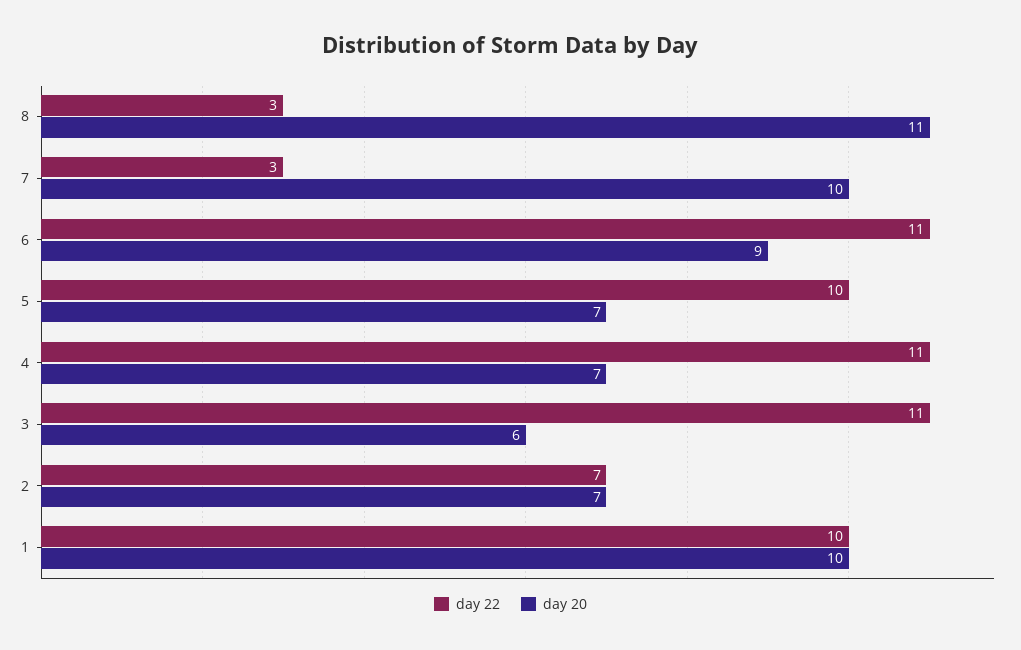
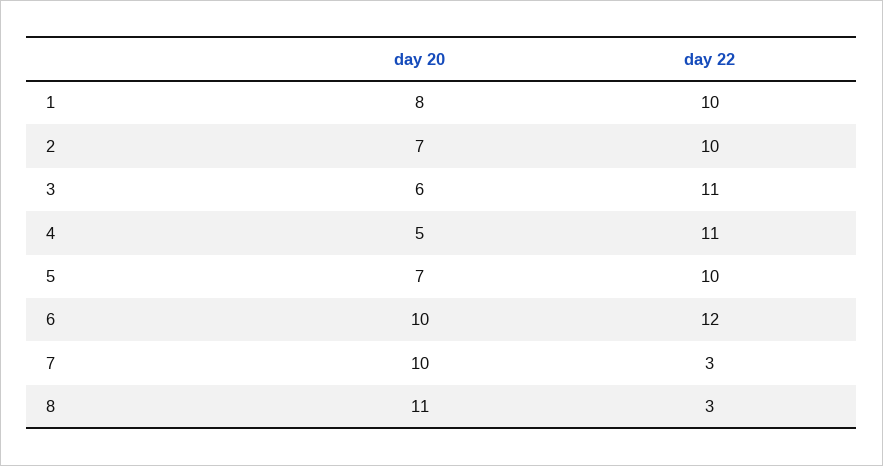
day 22, 6: 11 -> 12
day 20, 6: 9 -> 10
day 20, 4: 7 -> 5
day 22, 2: 7 -> 10
day 20, 1: 10 -> 8

